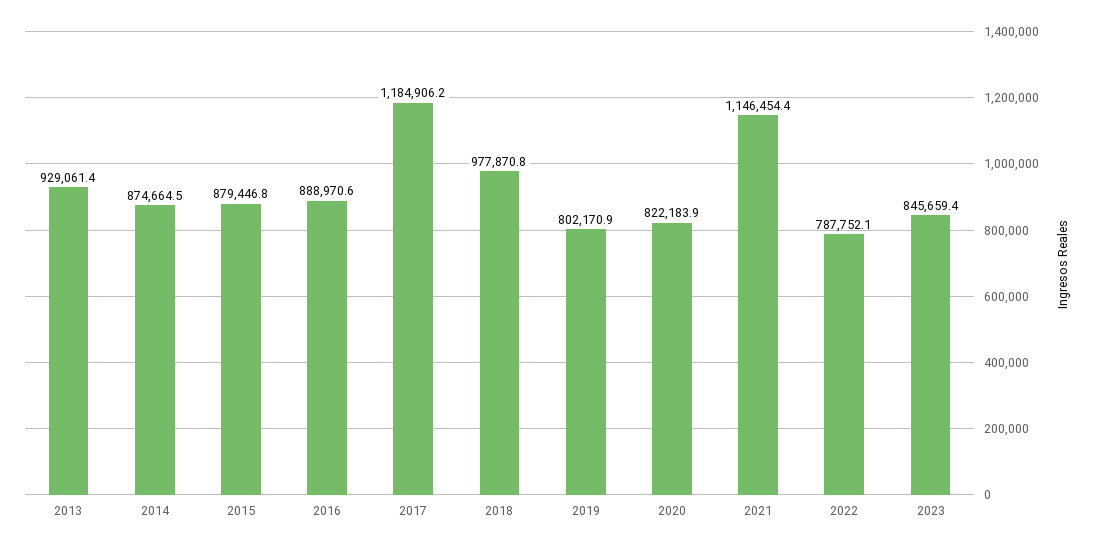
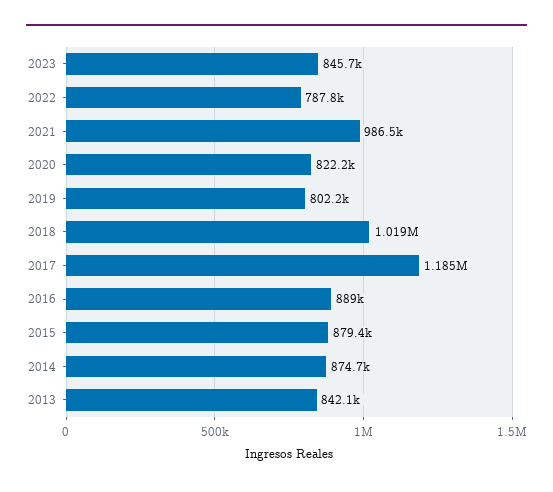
2013: 929061.4 -> 842100
2018: 977870.8 -> 1019000
2021: 1146454.4 -> 986500

